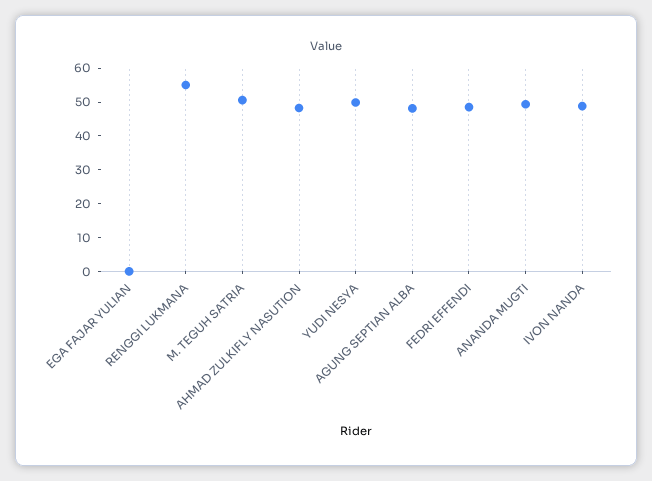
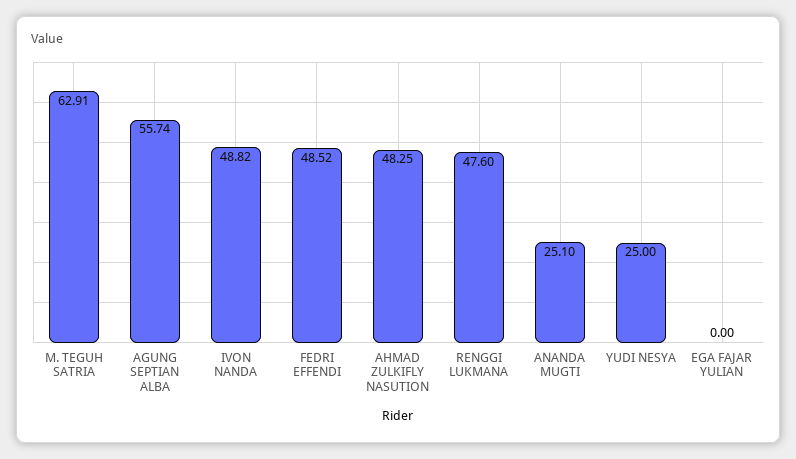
RENGGI LUKMANA: 55 -> 47.6
M. TEGUH SATRIA: 50 -> 62.91
YUDI NESYA: 50 -> 25
AGUNG SEPTIAN ALBA: 47.5 -> 55.74
ANANDA MUGTI: 50 -> 25.1

